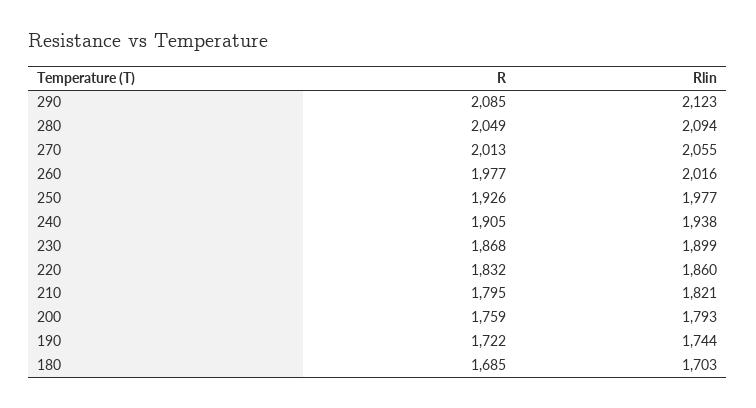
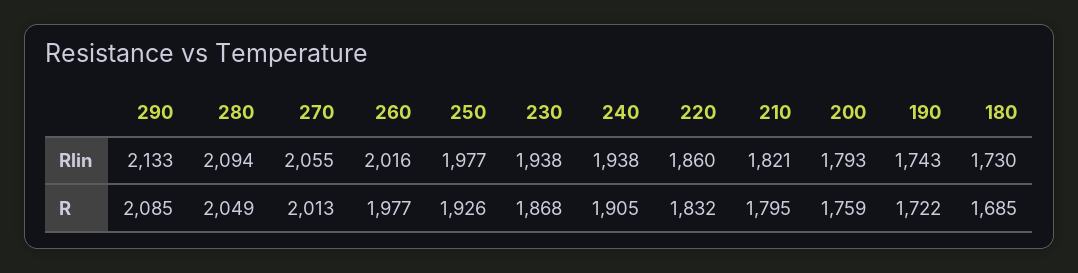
Rlin, 290: 2123 -> 2133
Rlin, 230: 1899 -> 1938
Rlin, 190: 1744 -> 1743
Rlin, 180: 1703 -> 1730

